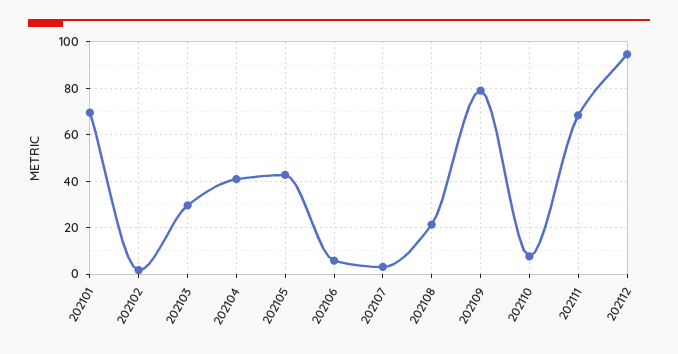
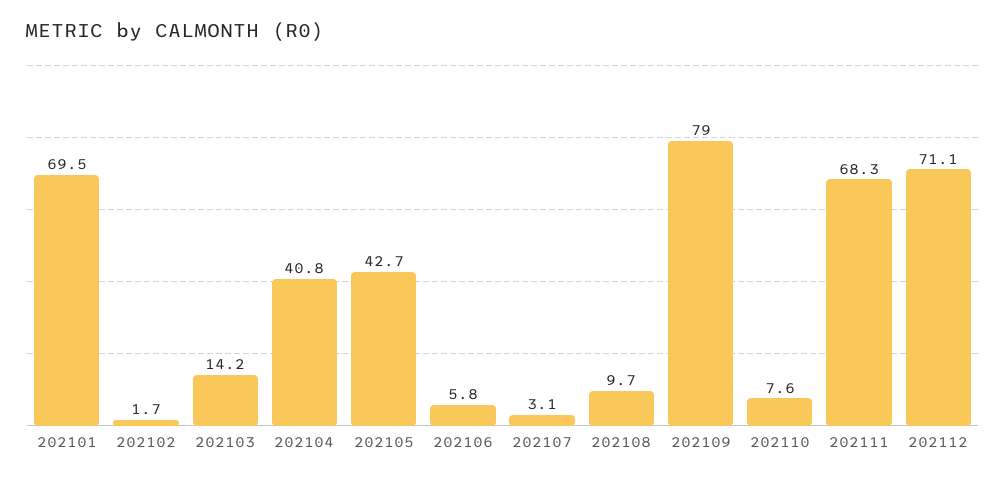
202103: 30 -> 14.2
202108: 20 -> 9.7
202112: 95 -> 71.1

